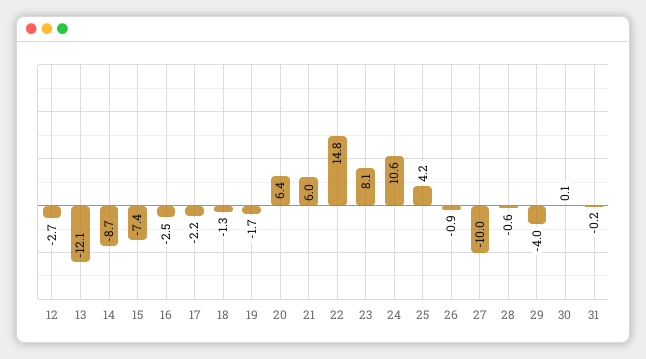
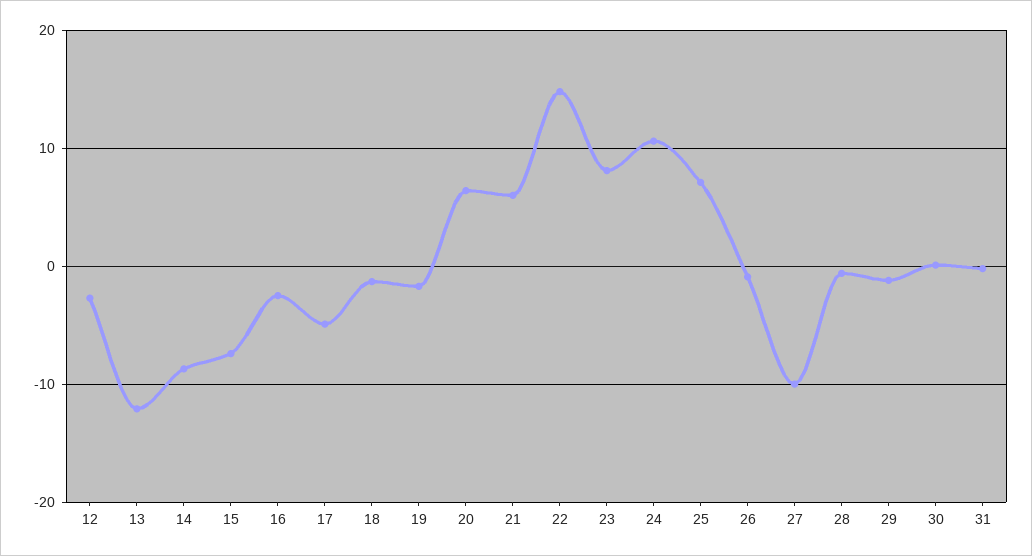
17: -2.2 -> -5
25: 4.2 -> 7
29: -4 -> -1

